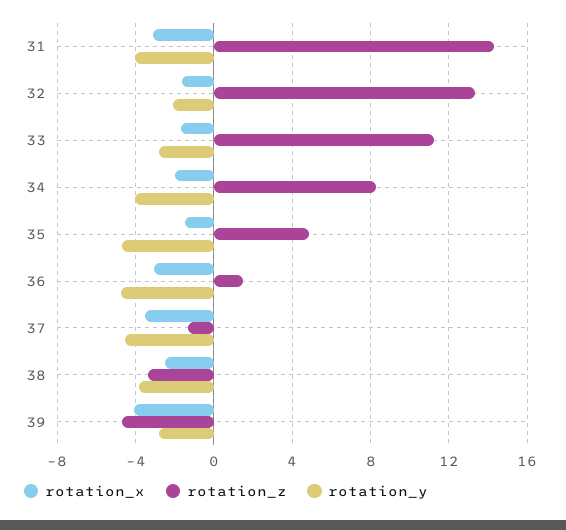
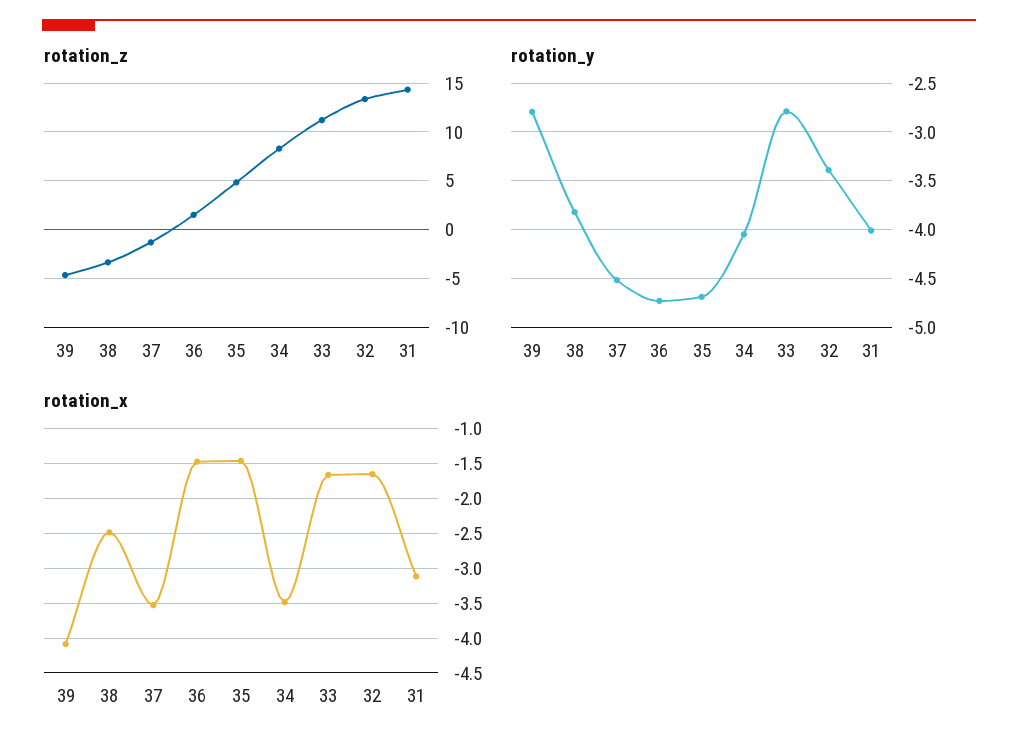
rotation_y, 32: -2 -> -3.4
rotation_x, 34: -2 -> -3.5
rotation_x, 36: -3 -> -1.5

